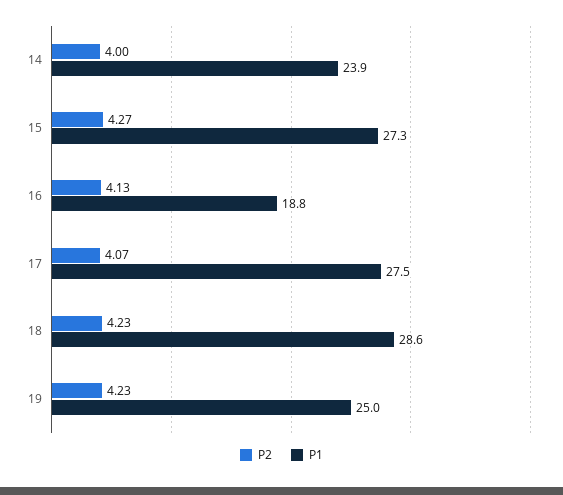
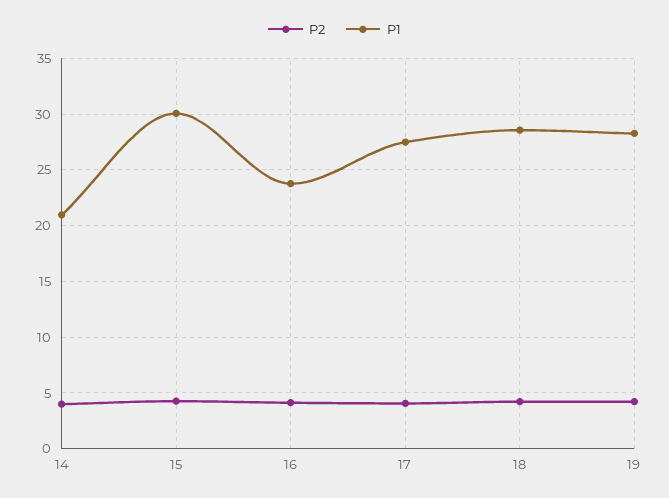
P1, 14: 23.9 -> 21
P1, 15: 27.3 -> 30
P1, 16: 18.8 -> 24
P1, 19: 25 -> 28

